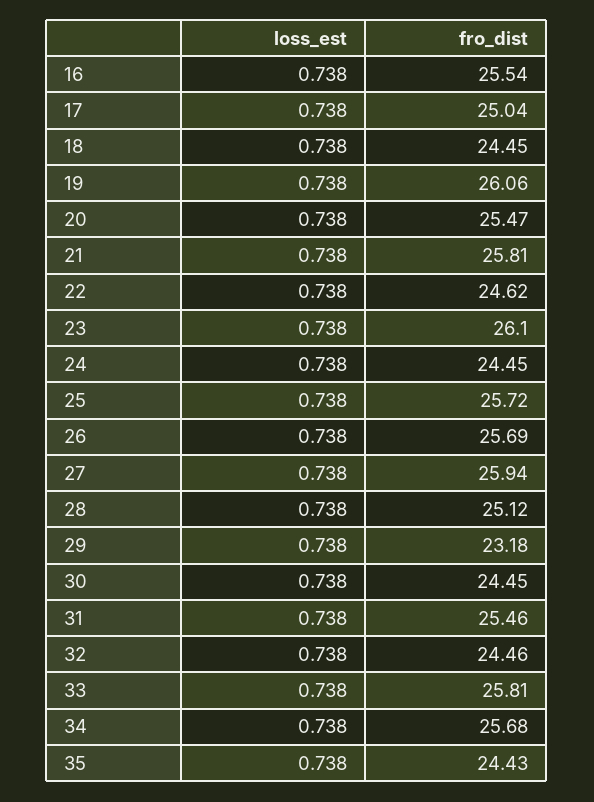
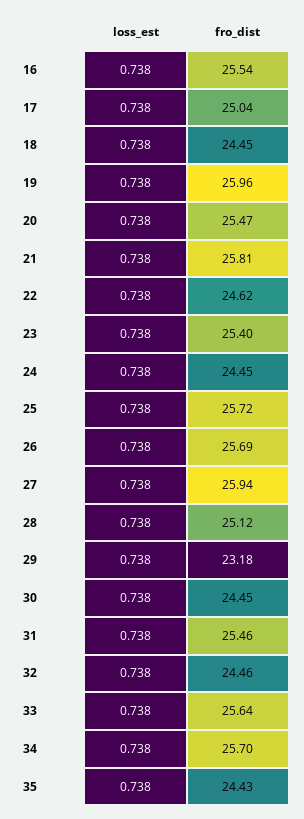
fro_dist, 19: 26.06 -> 25.96
fro_dist, 23: 26.1 -> 25.4
fro_dist, 33: 25.81 -> 25.64
fro_dist, 34: 25.68 -> 25.7

